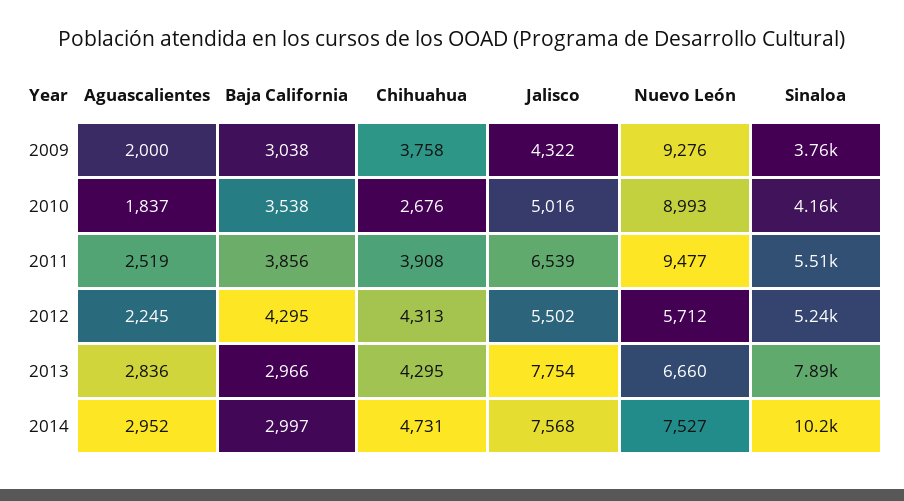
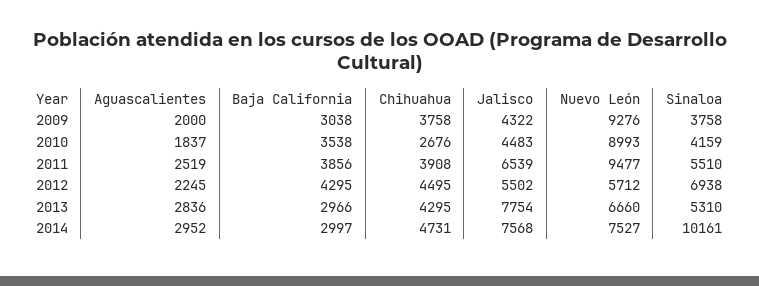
Jalisco, 2010: 5016 -> 4483
Chihuahua, 2012: 4313 -> 4495
Sinaloa, 2012: 5240 -> 6938
Sinaloa, 2013: 7890 -> 5310

